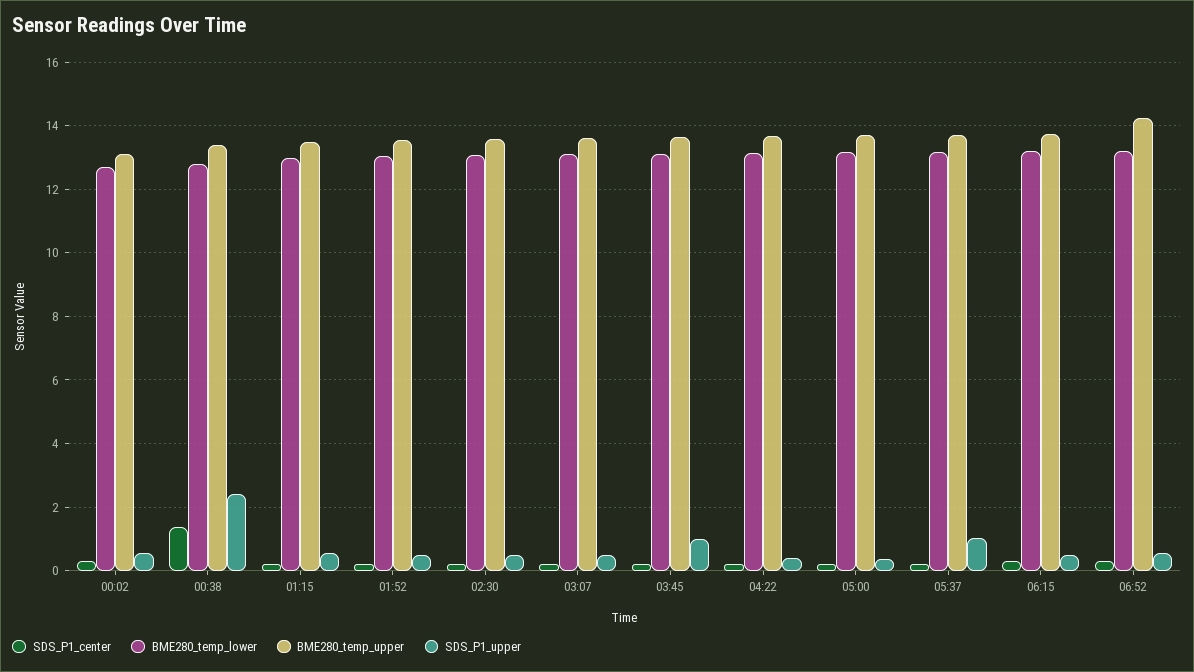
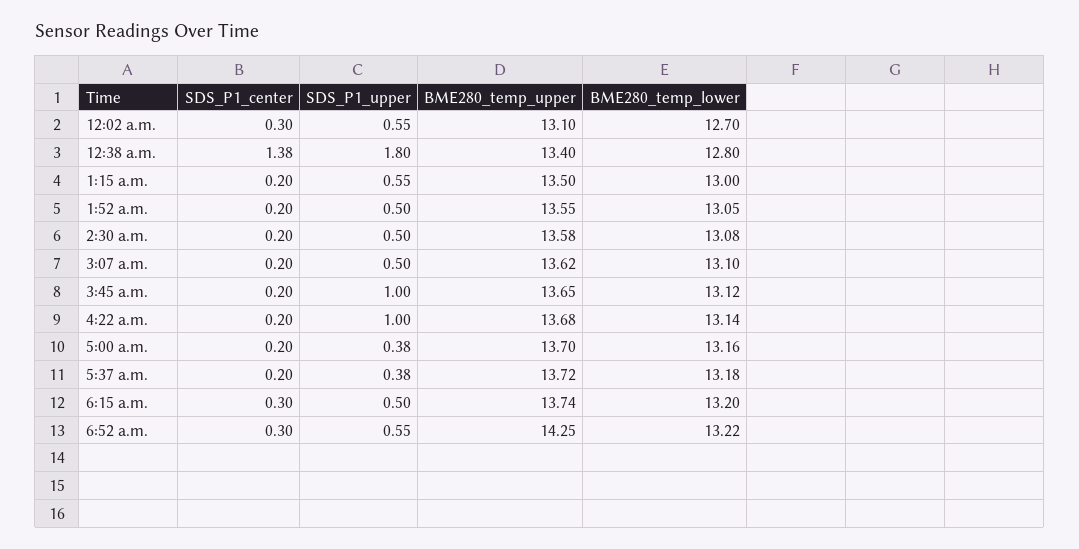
SDS_P1_upper, 00:38: 2.4 -> 1.8
SDS_P1_upper, 04:22: 0.4 -> 1
SDS_P1_upper, 05:37: 1 -> 0.38

